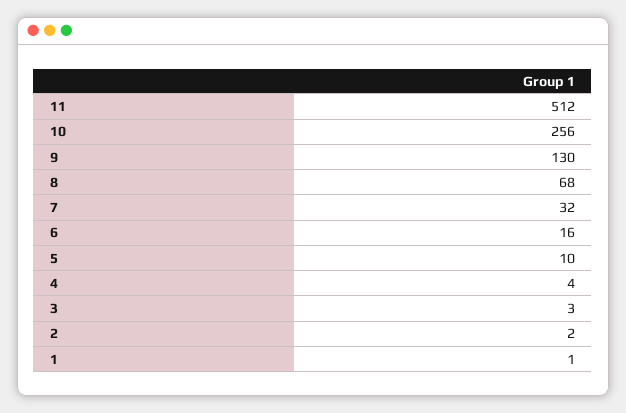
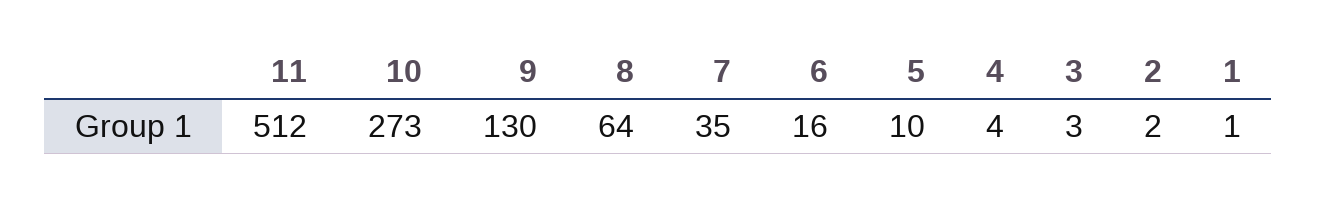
10: 256 -> 273
8: 68 -> 64
7: 32 -> 35

